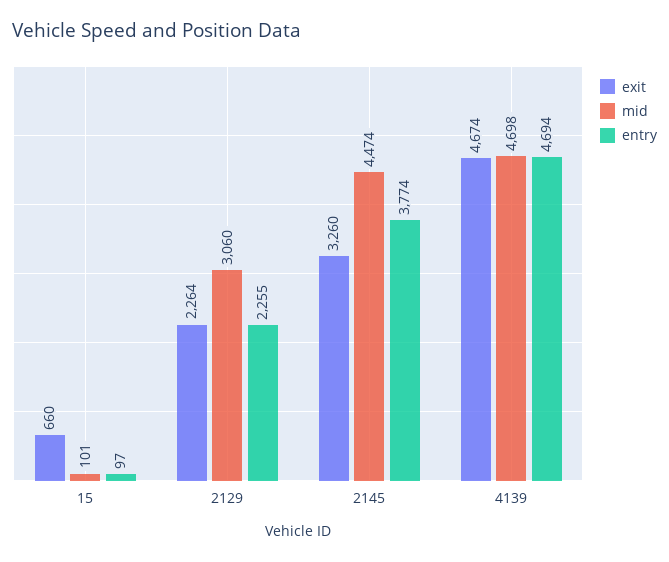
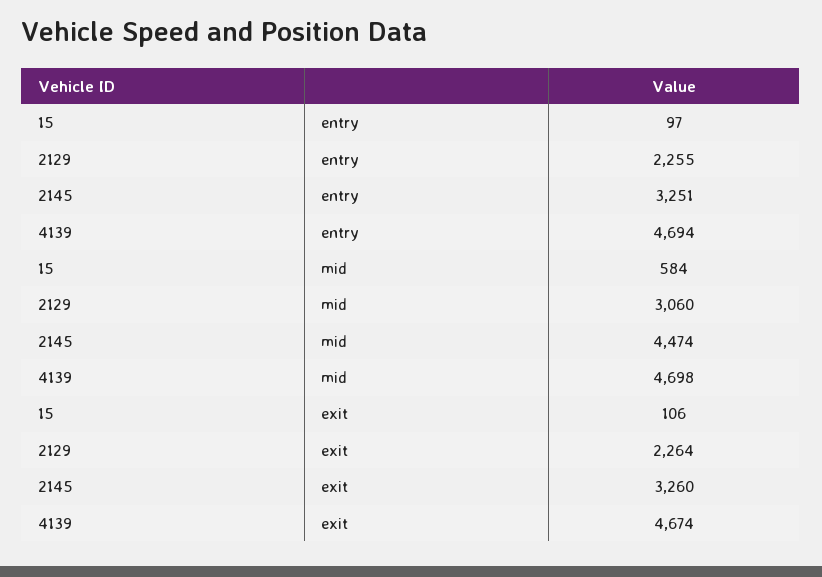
exit, 15: 660 -> 106
mid, 15: 101 -> 584
entry, 2145: 3774 -> 3251

